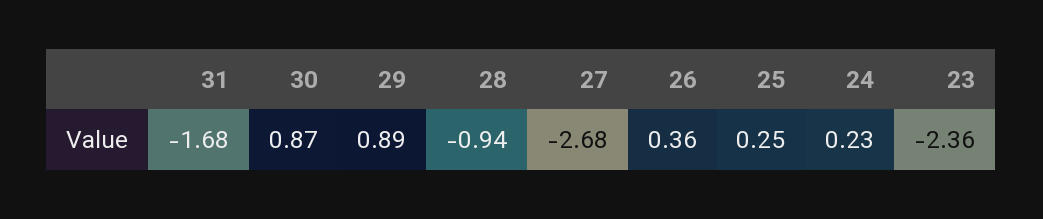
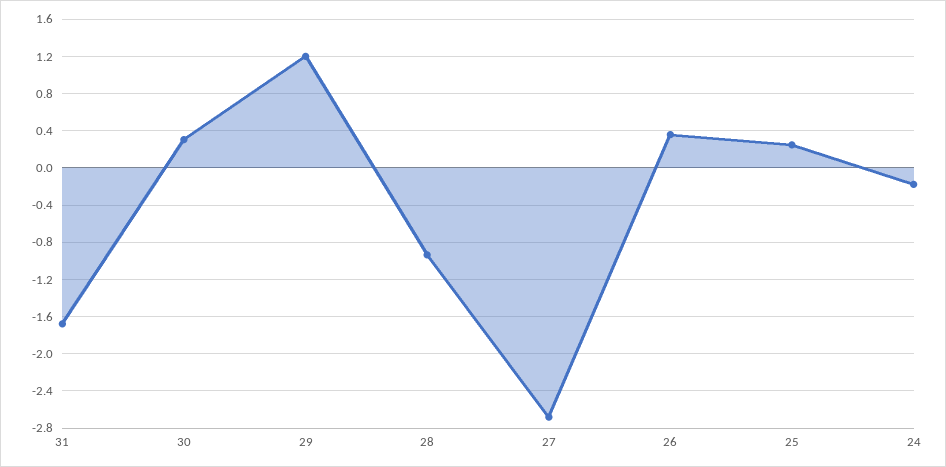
30: 0.87 -> 0.3
29: 0.89 -> 1.2
24: 0.23 -> -0.2
23: -2.36 -> none

